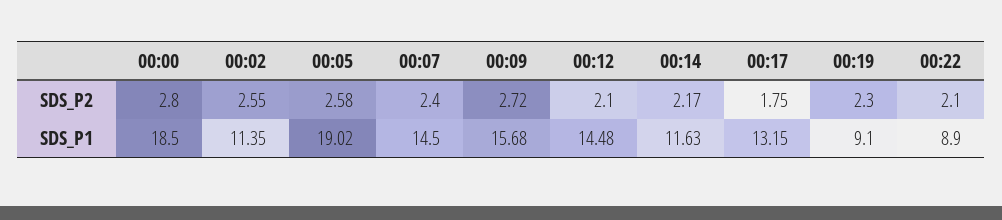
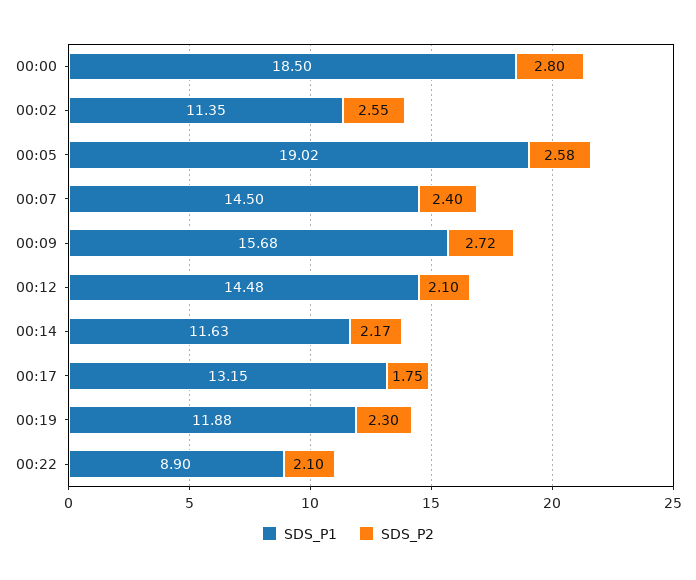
SDS_P1, 00:19: 9.1 -> 11.88

